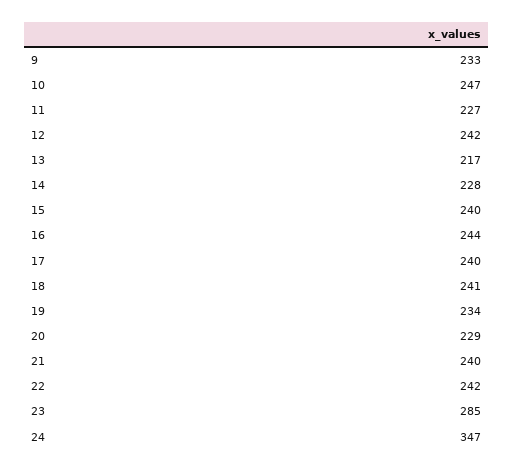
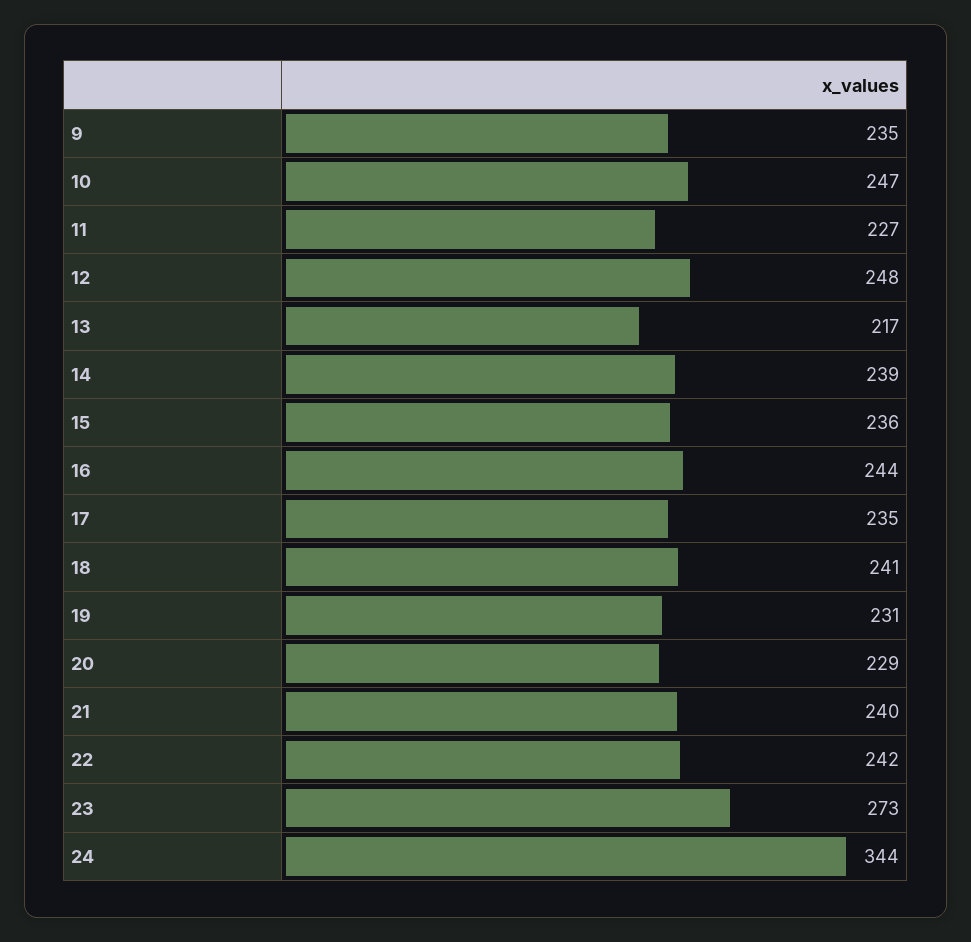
9: 233 -> 235
12: 242 -> 248
14: 228 -> 239
15: 240 -> 236
17: 240 -> 235
19: 234 -> 231
23: 285 -> 273
24: 347 -> 344

